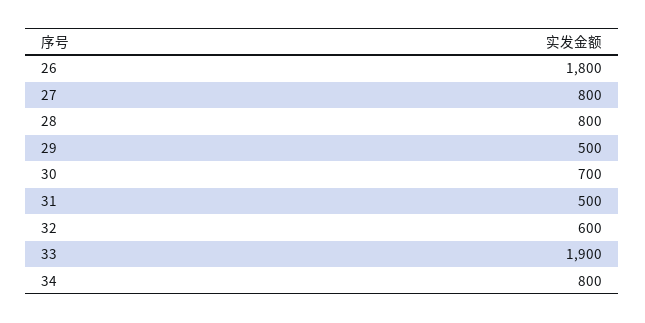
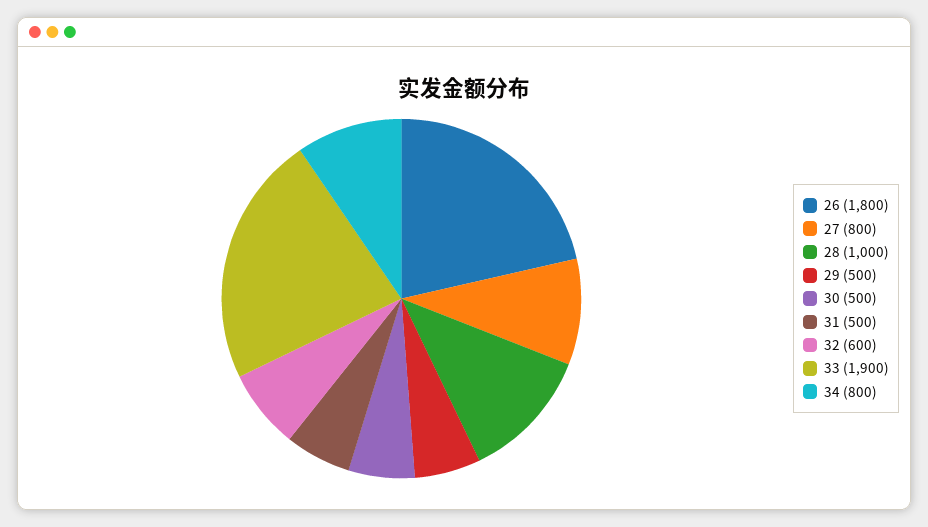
28: 800 -> 1000
30: 700 -> 500

